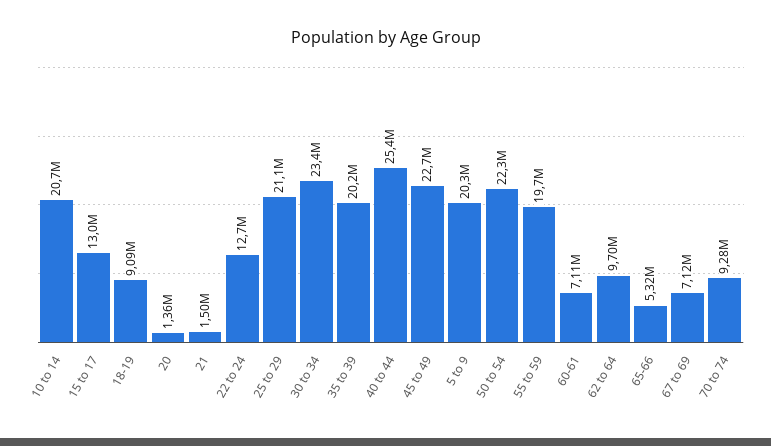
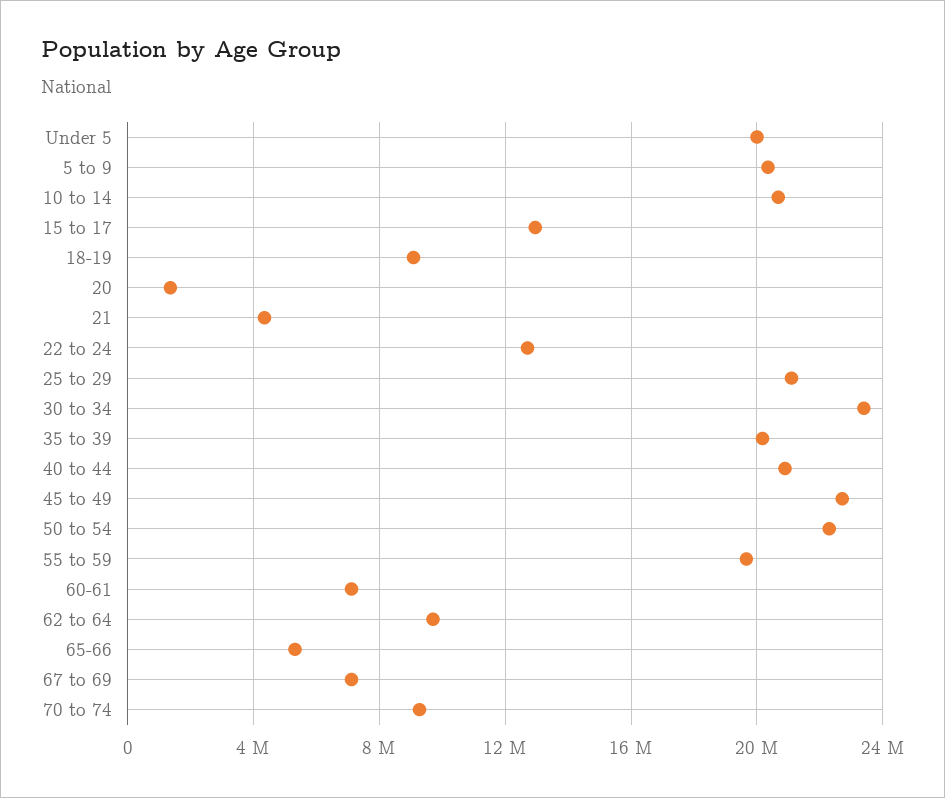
21: 1500000 -> 4500000
40 to 44: 25400000 -> 21000000
Under 5: none -> 20000000

